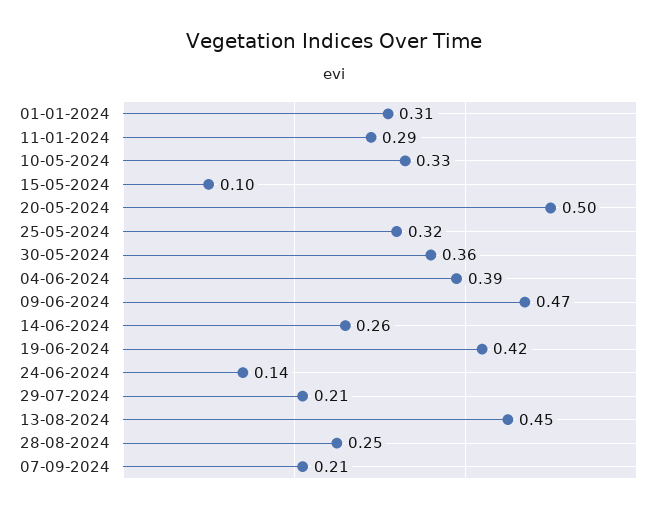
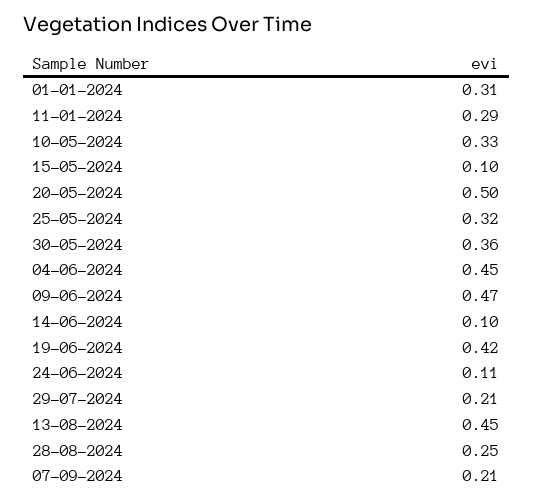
04-06-2024: 0.39 -> 0.45
14-06-2024: 0.26 -> 0.1
24-06-2024: 0.14 -> 0.11

